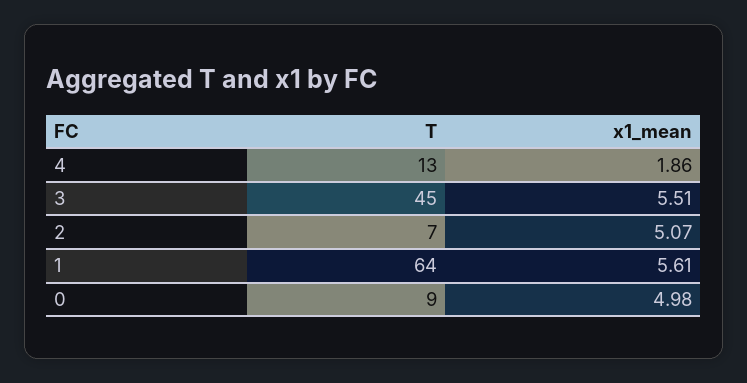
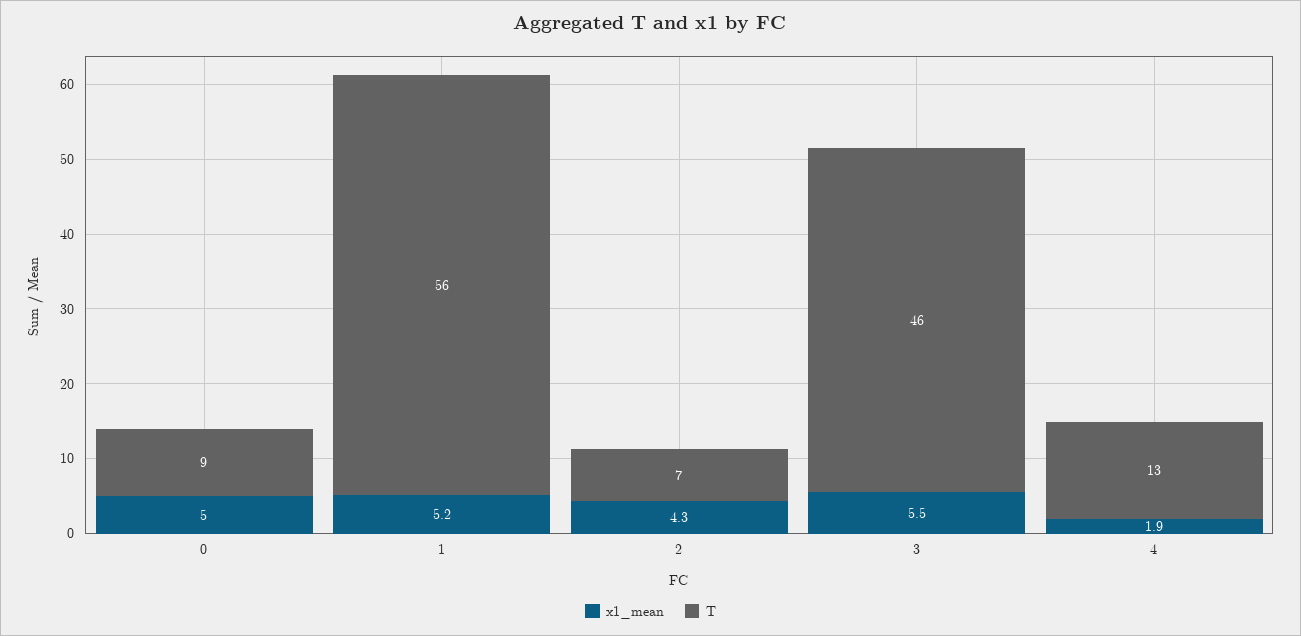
T, 3: 45 -> 46
x1_mean, 2: 5.07 -> 4.3
T, 1: 64 -> 56
x1_mean, 1: 5.61 -> 5.2

